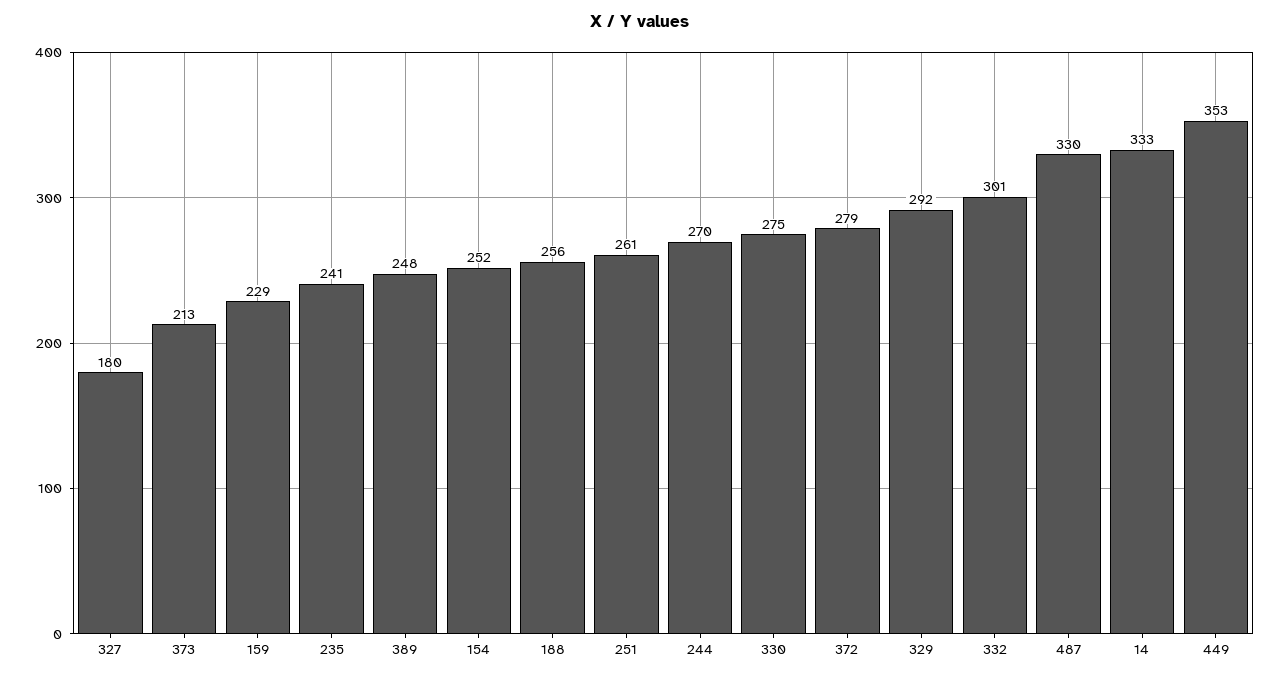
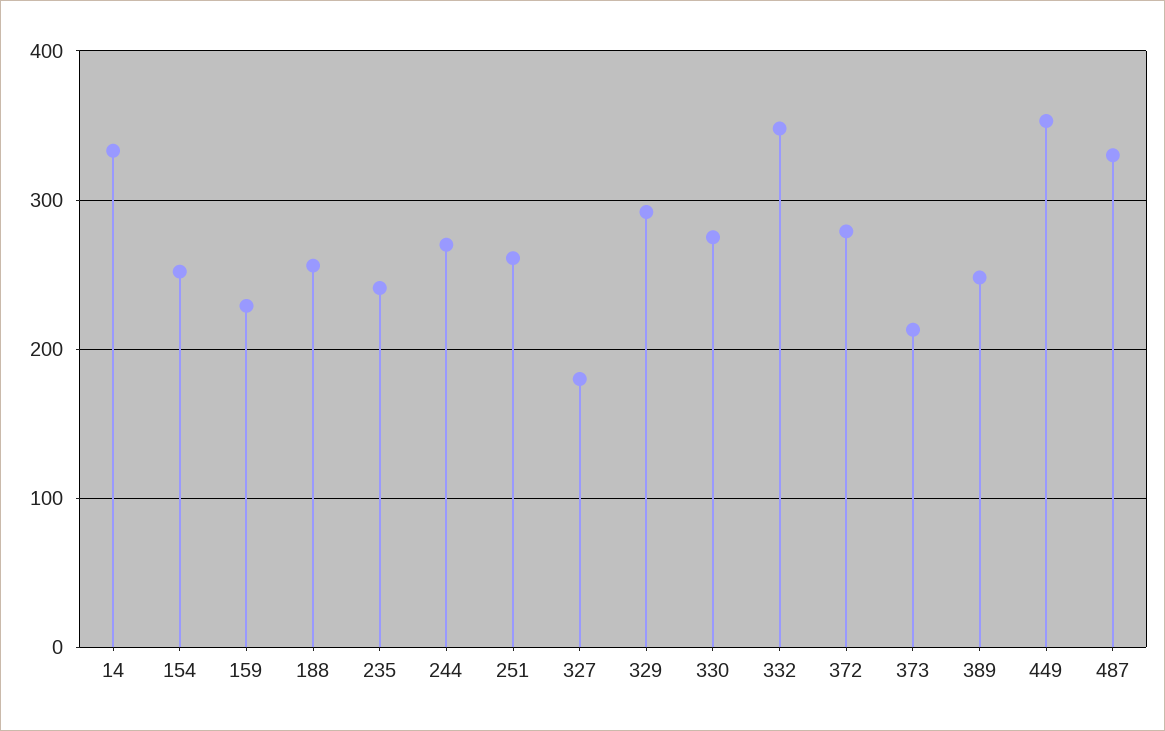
332: 301 -> 350

